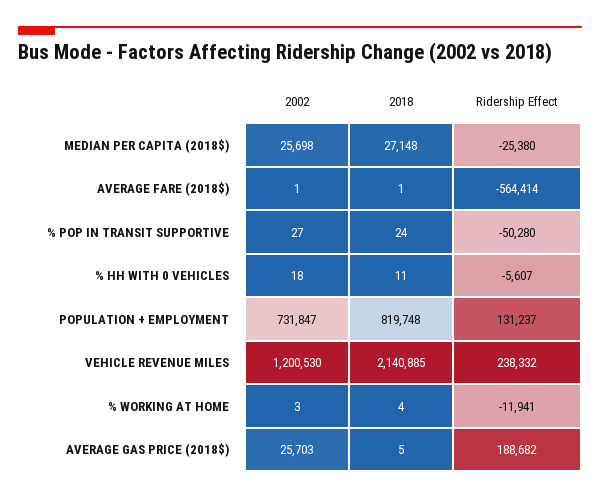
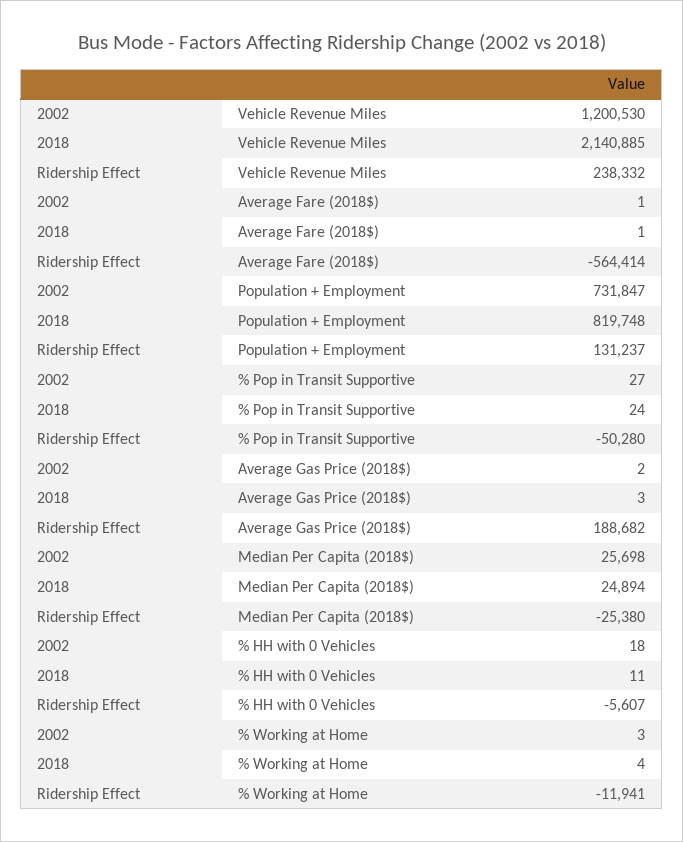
2018, MEDIAN PER CAPITA (2018$): 27148 -> 24894
2002, AVERAGE GAS PRICE (2018$): 25703 -> 2
2018, AVERAGE GAS PRICE (2018$): 5 -> 3

